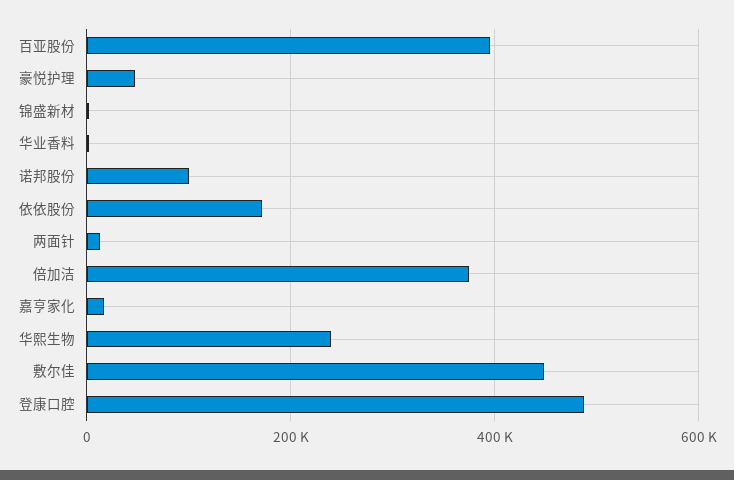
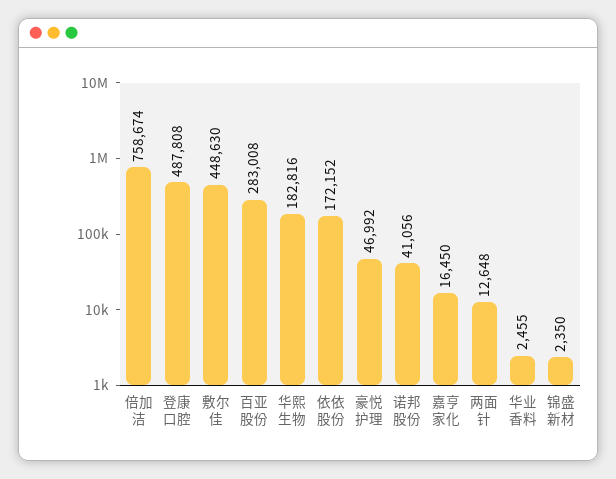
百亚股份: 400000 -> 283008
诺邦股份: 100000 -> 41056
倍加洁: 380000 -> 758674
华熙生物: 240000 -> 182816

